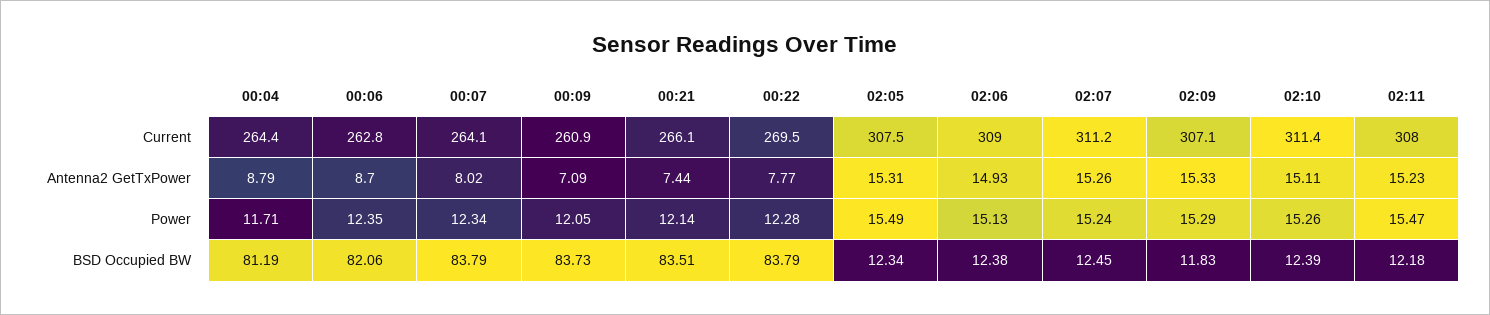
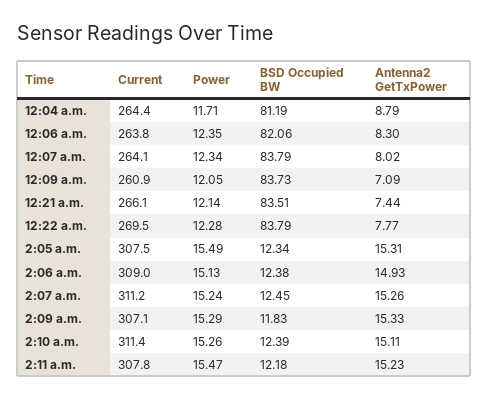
00:06, Current: 262.8 -> 263.8
02:11, Current: 308 -> 307.8
00:06, Antenna2 GetTxPower: 8.7 -> 8.3

